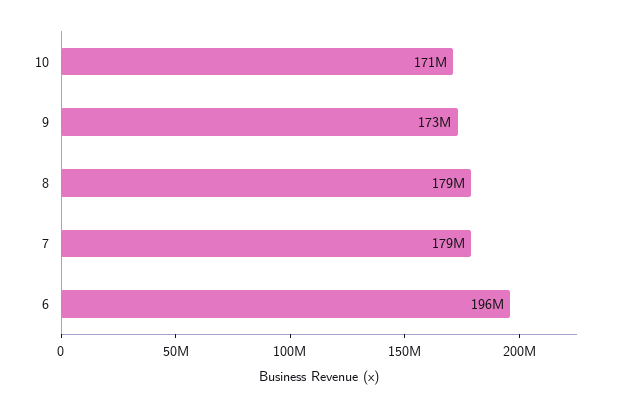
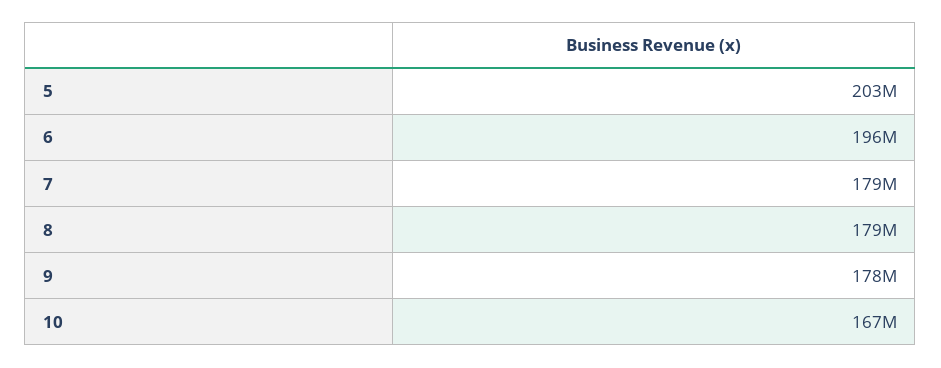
10: 171000000 -> 167000000
9: 173000000 -> 178000000
5: none -> 203000000

